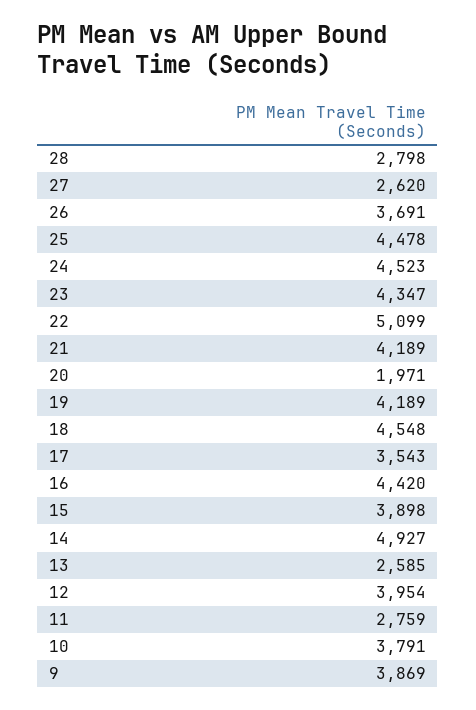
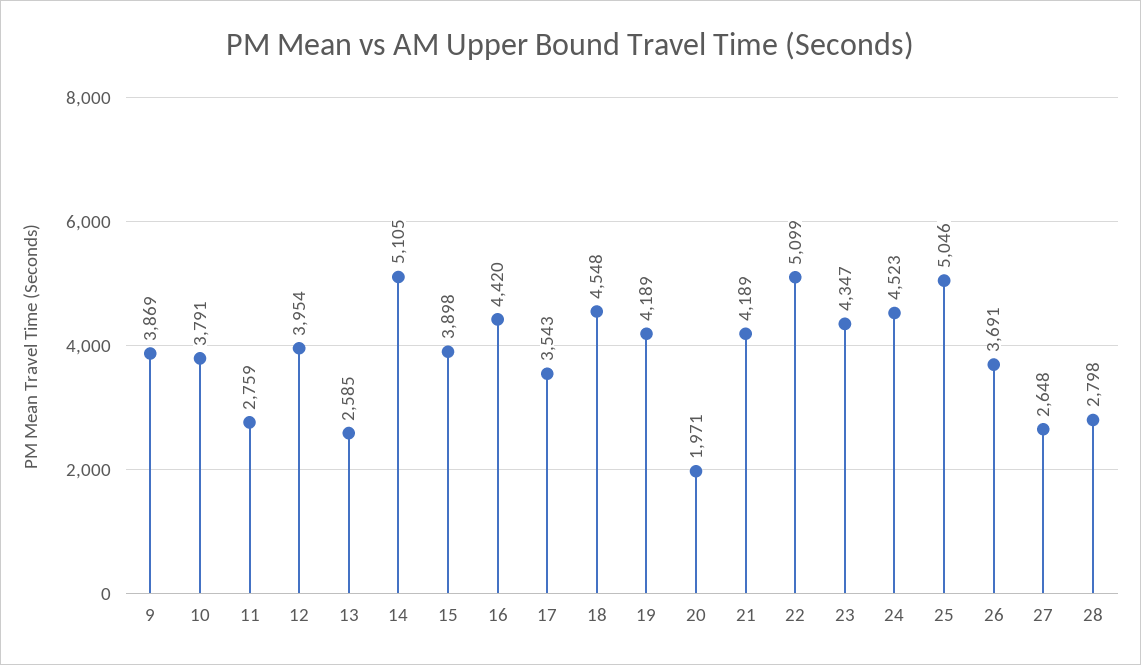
27: 2620 -> 2648
25: 4478 -> 5046
14: 4927 -> 5105

